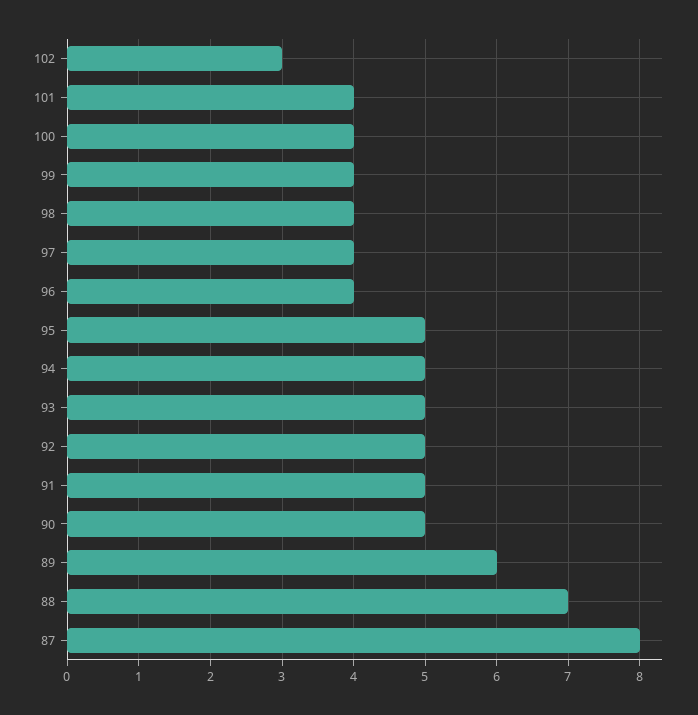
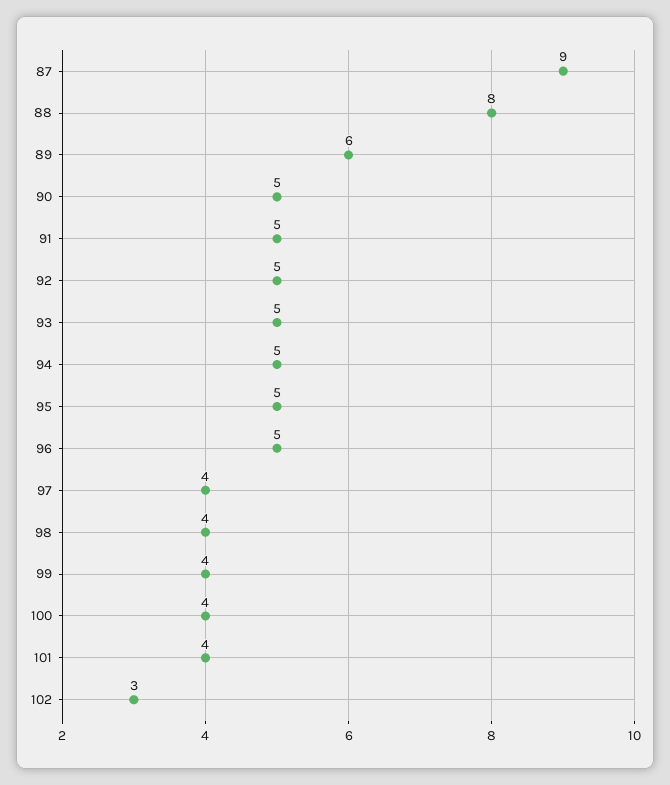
96: 4 -> 5
88: 7 -> 8
87: 8 -> 9

